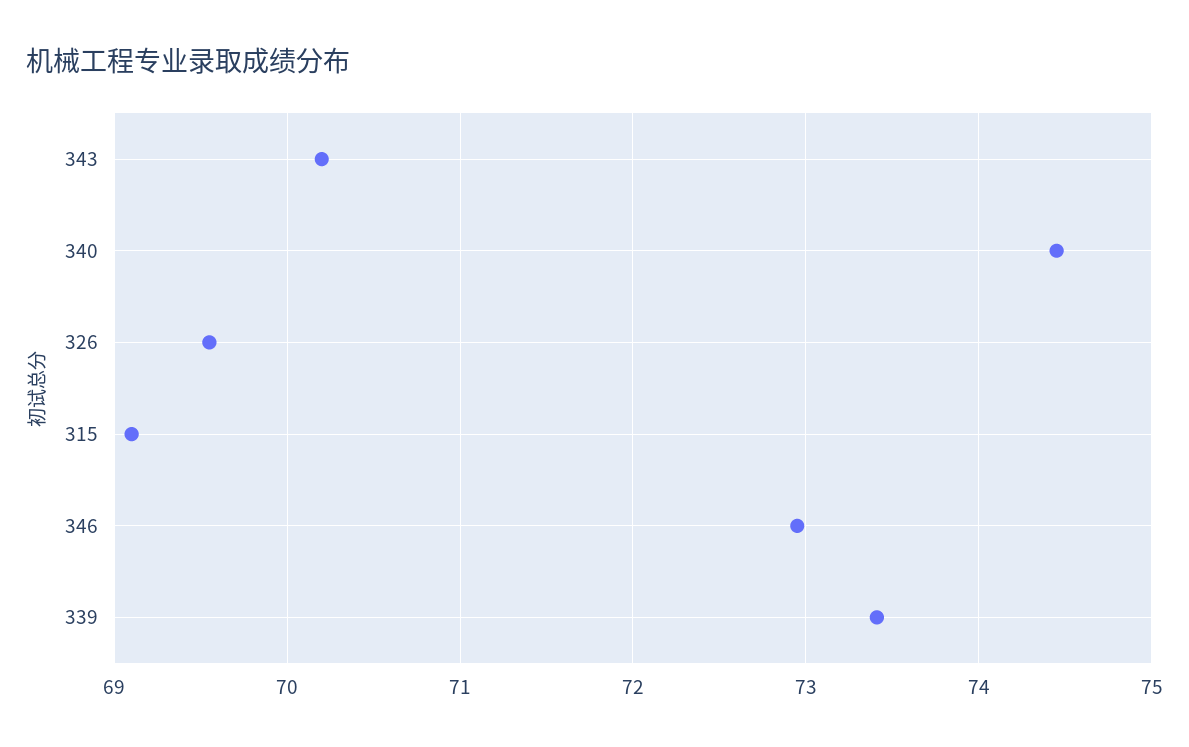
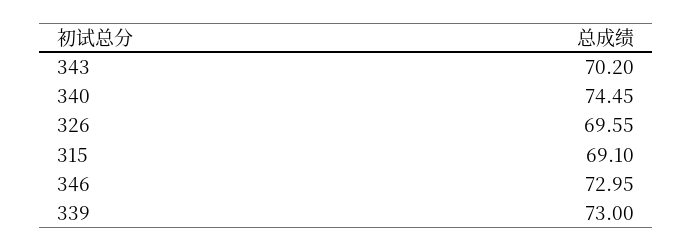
339: 73.4 -> 73

